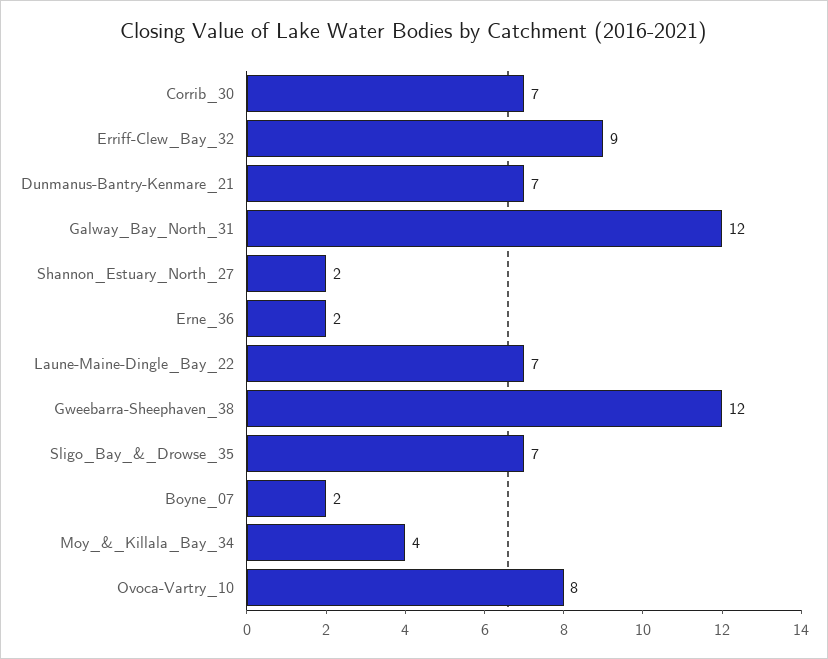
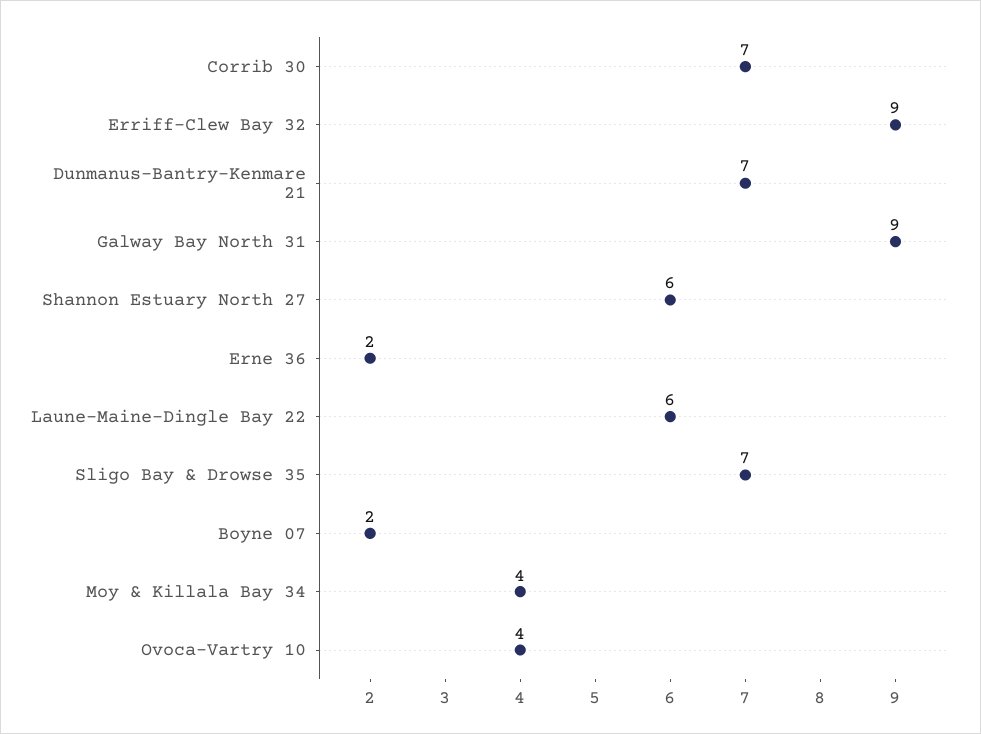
Galway_Bay_North_31: 12 -> 9
Shannon_Estuary_North_27: 2 -> 6
Laune-Maine-Dingle_Bay_22: 7 -> 6
Gweebarra-Sheephaven_38: 12 -> none
Ovoca-Vartry_10: 8 -> 4

